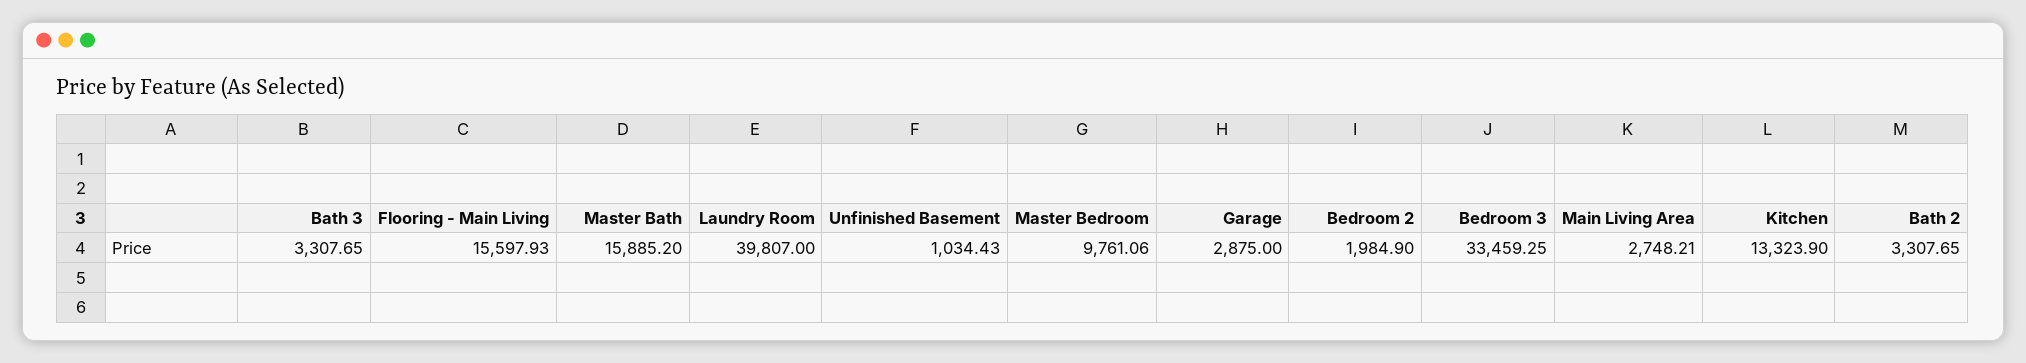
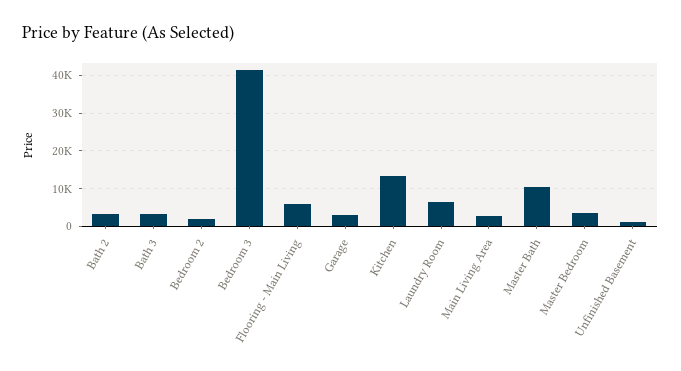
Flooring - Main Living: 15597.93 -> 6000
Master Bath: 15885.2 -> 10000
Laundry Room: 39807 -> 6000
Master Bedroom: 9761.06 -> 4000
Bedroom 3: 33459.25 -> 42000

